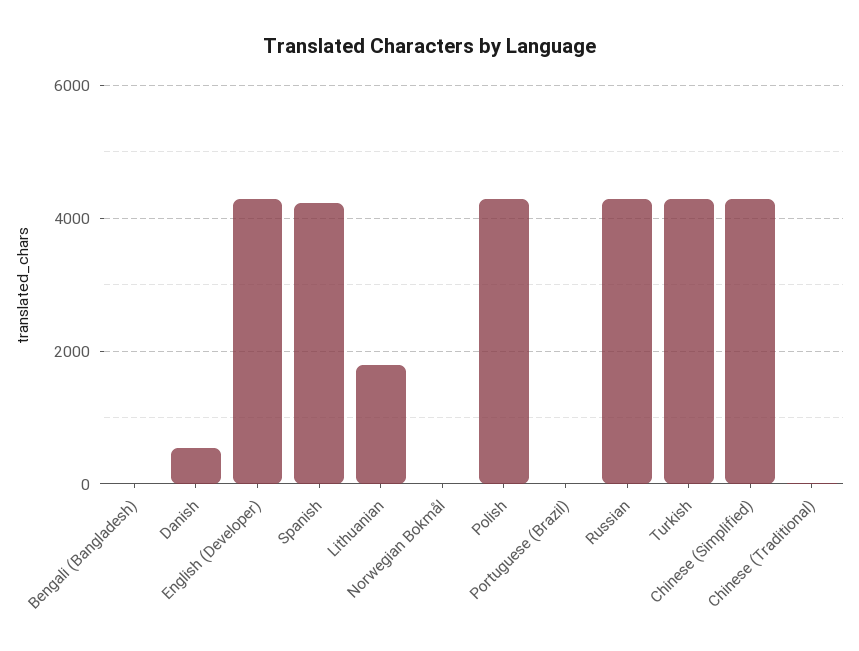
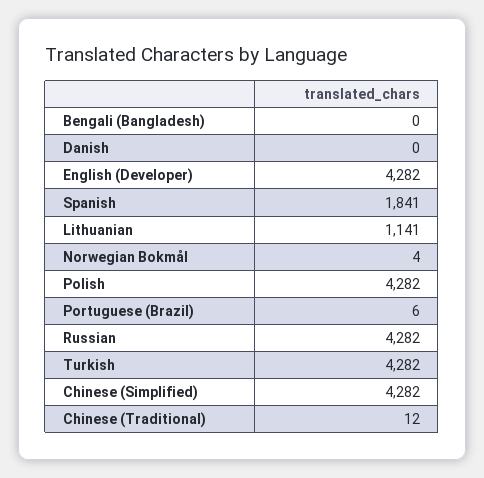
Danish: 600 -> 0
Spanish: 4200 -> 1841
Lithuanian: 1800 -> 1141

